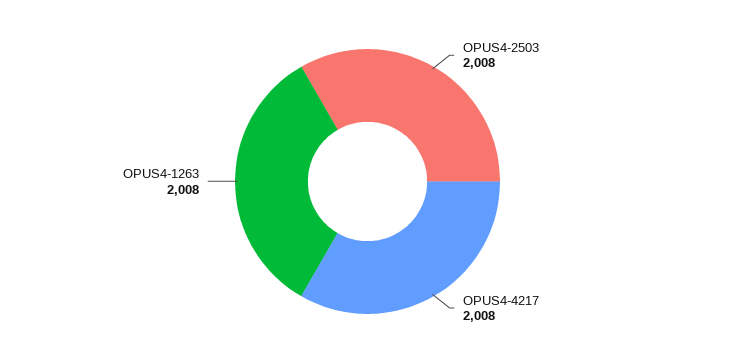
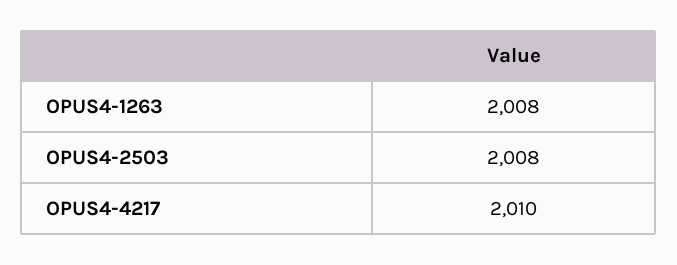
OPUS4-4217: 2008 -> 2010

